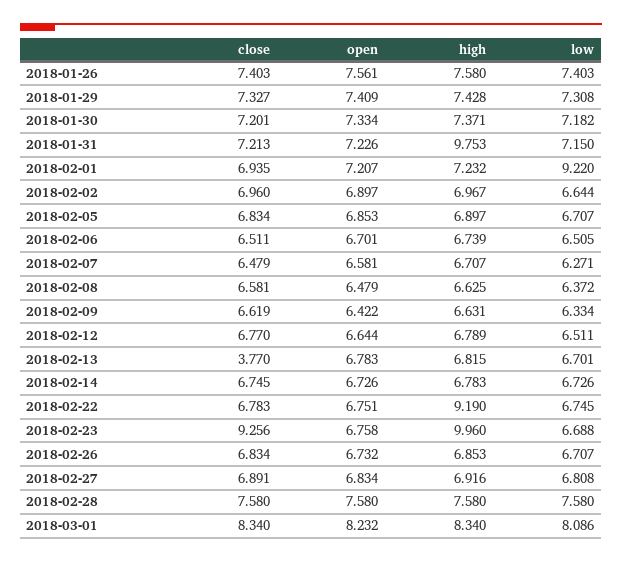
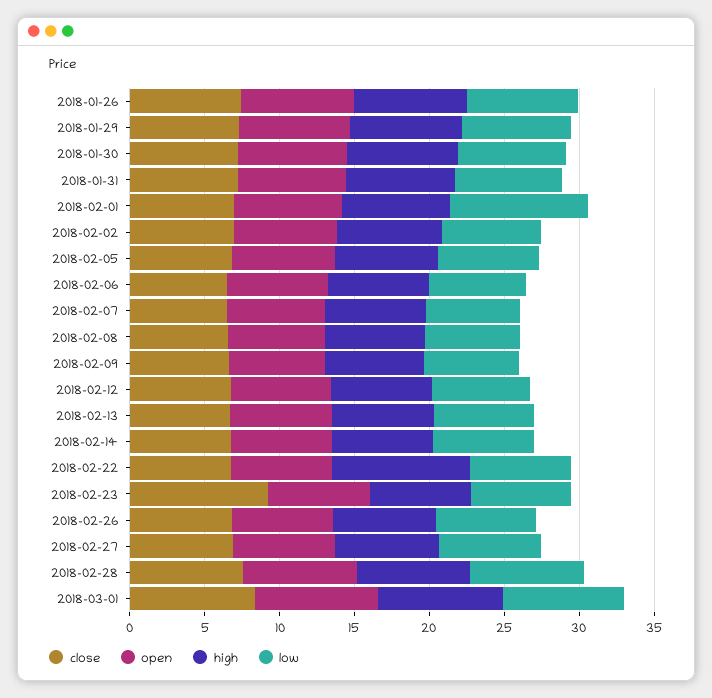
high, 2018-01-31: 9.753 -> 7
close, 2018-02-13: 3.77 -> 7
high, 2018-02-23: 9.96 -> 7

